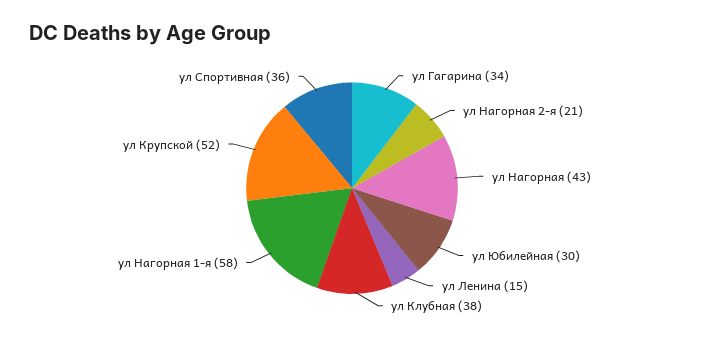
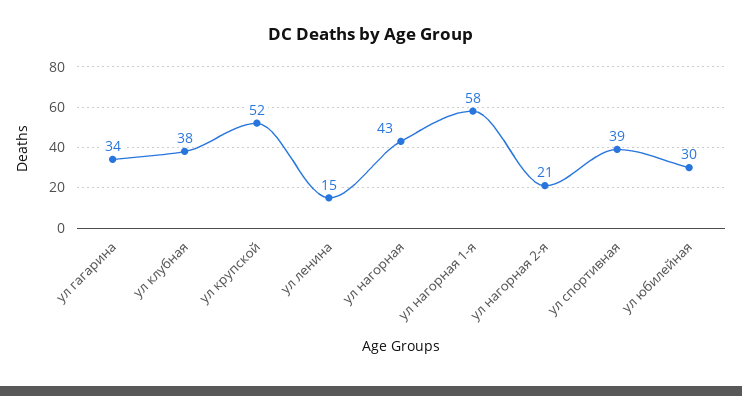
ул Спортивная: 36 -> 39

